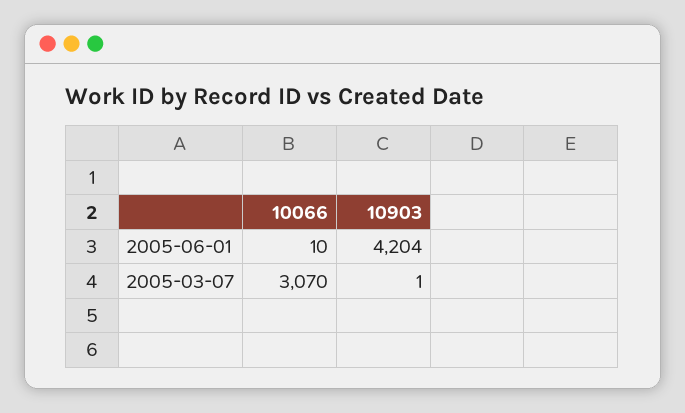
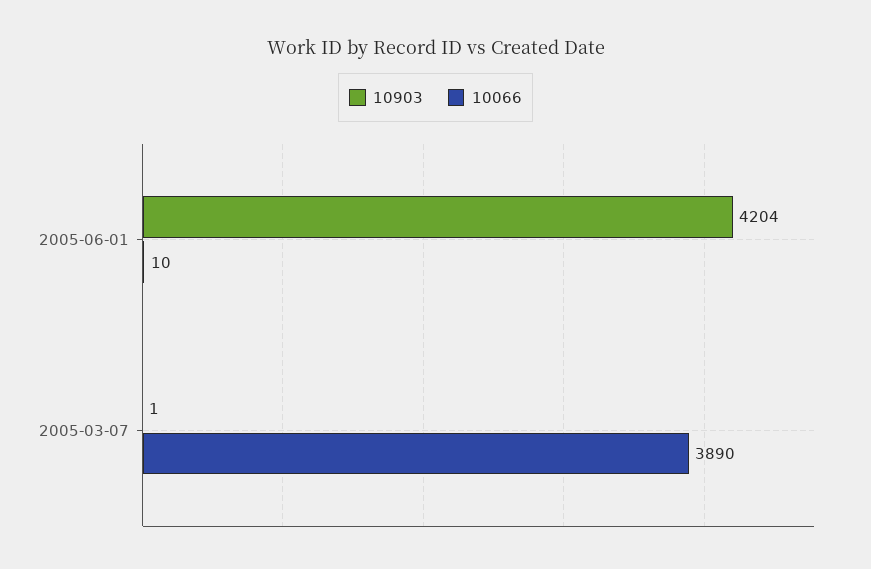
10066, 2005-03-07: 3070 -> 3890

